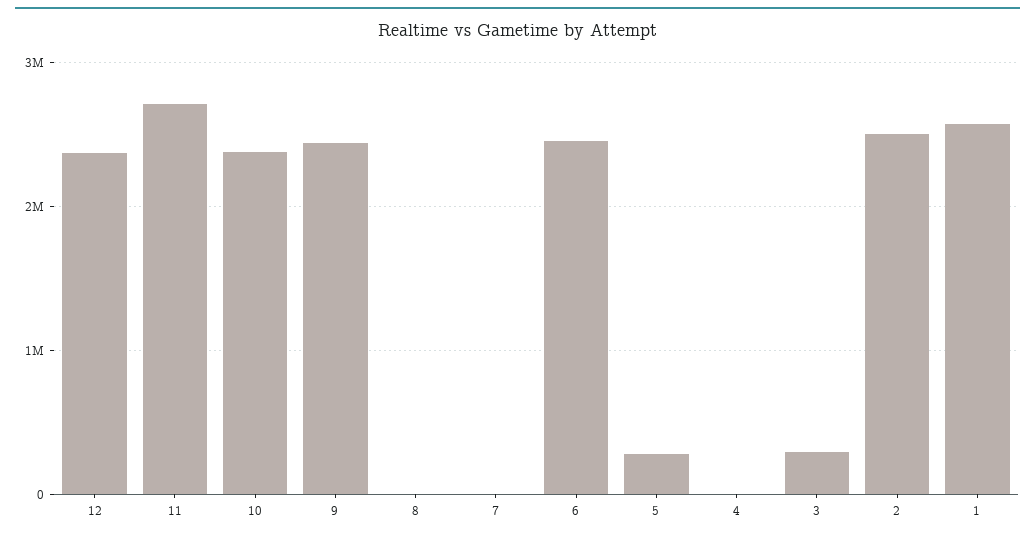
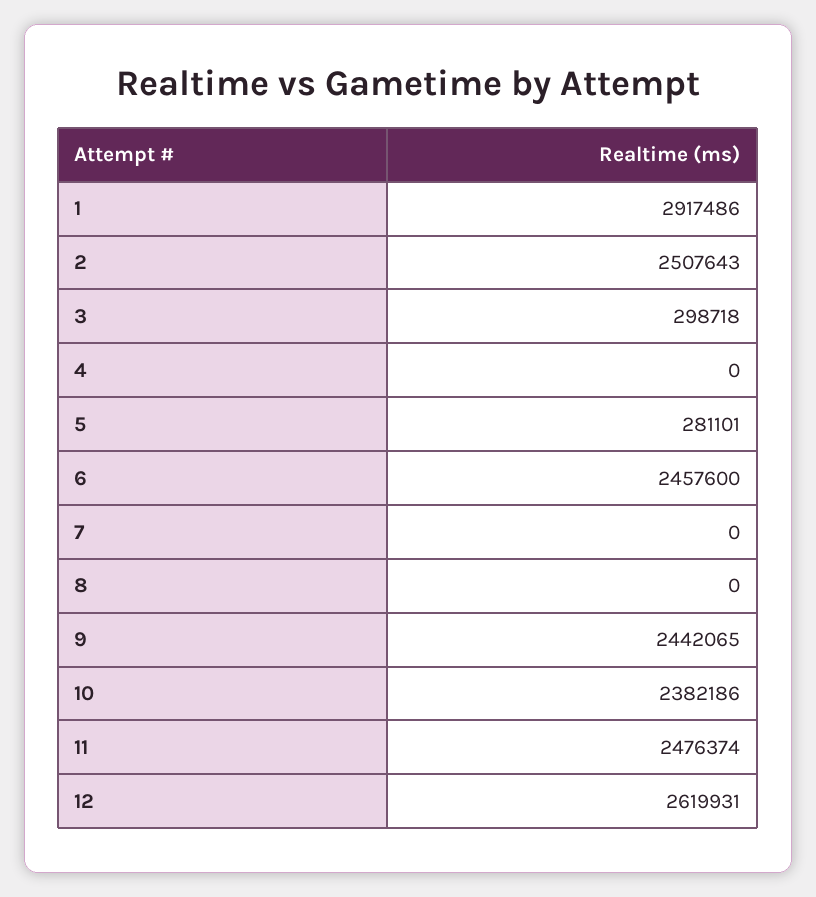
12: 2400000 -> 2619931
11: 2700000 -> 2476374
1: 2600000 -> 2917486

